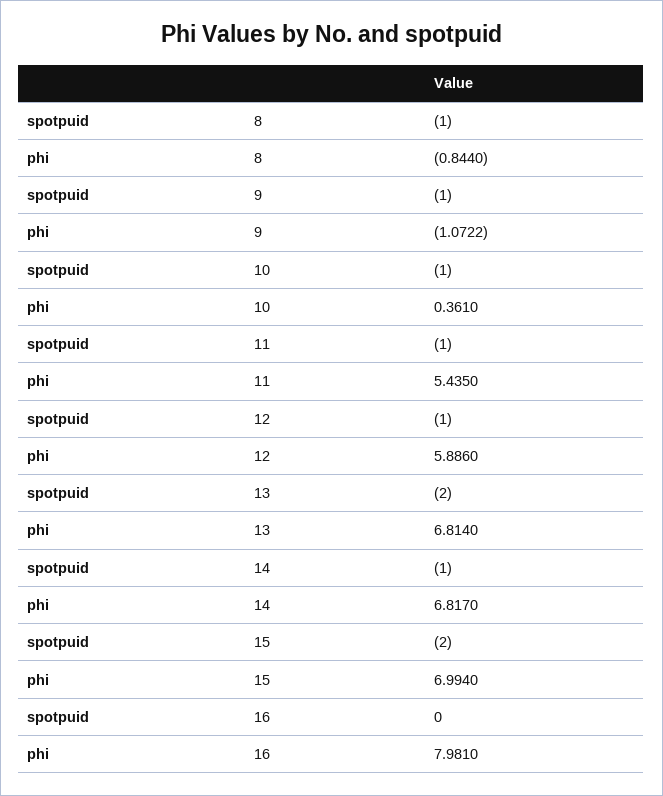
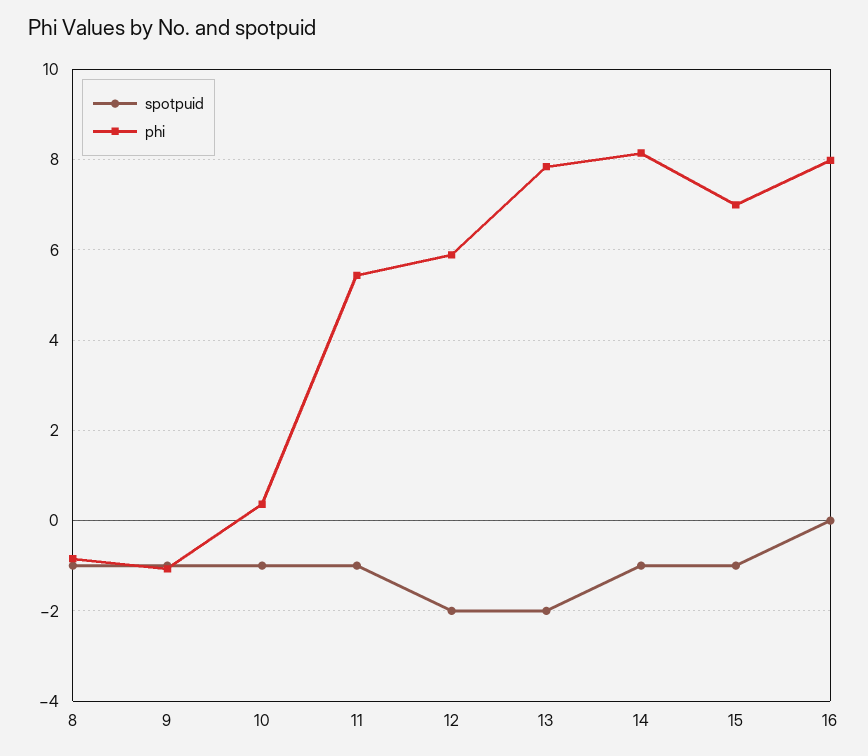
spotpuid, 12: -1 -> -2
phi, 13: 6.814 -> 7.8
phi, 14: 6.817 -> 8.2
spotpuid, 15: -2 -> -1

